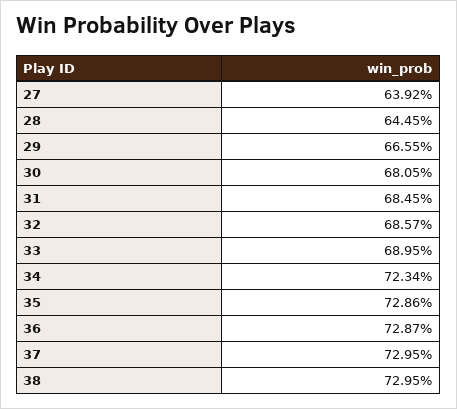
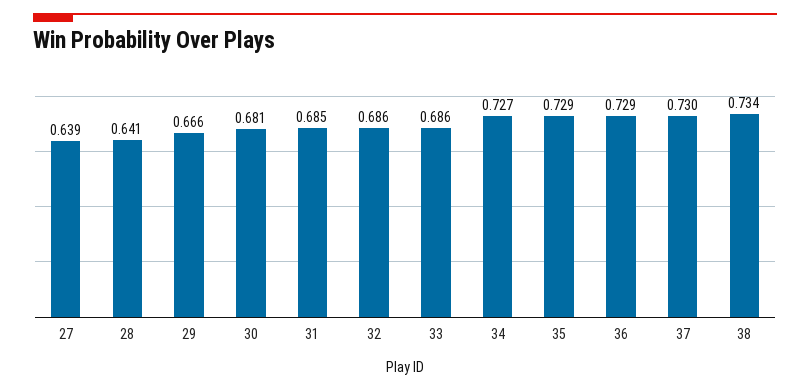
28: 0.6445 -> 0.641
33: 0.6895 -> 0.686
34: 0.7234 -> 0.727
38: 0.7295 -> 0.734

